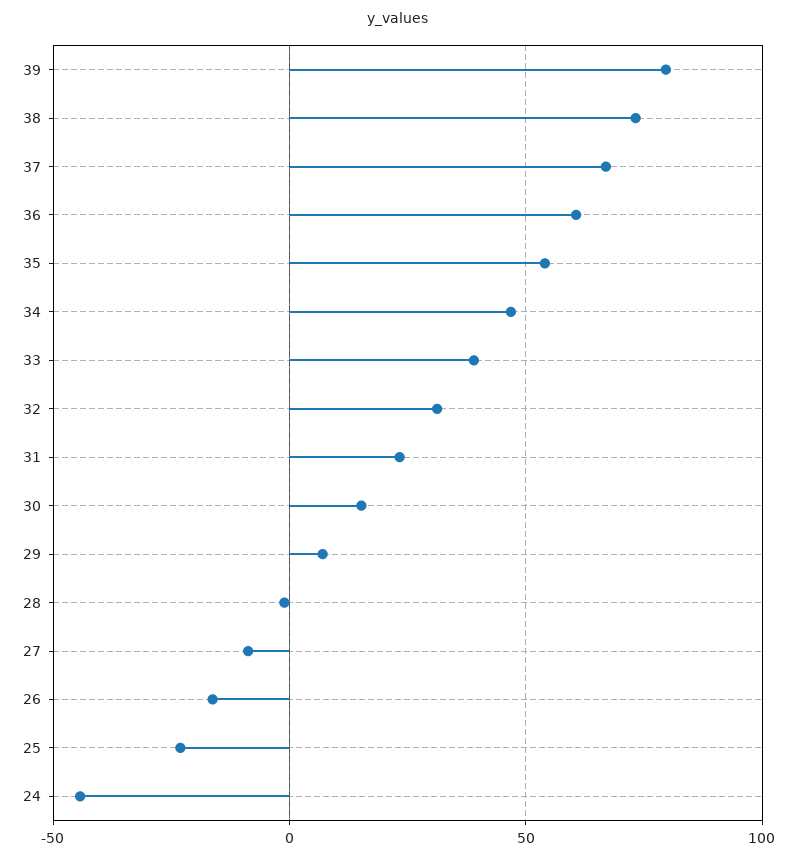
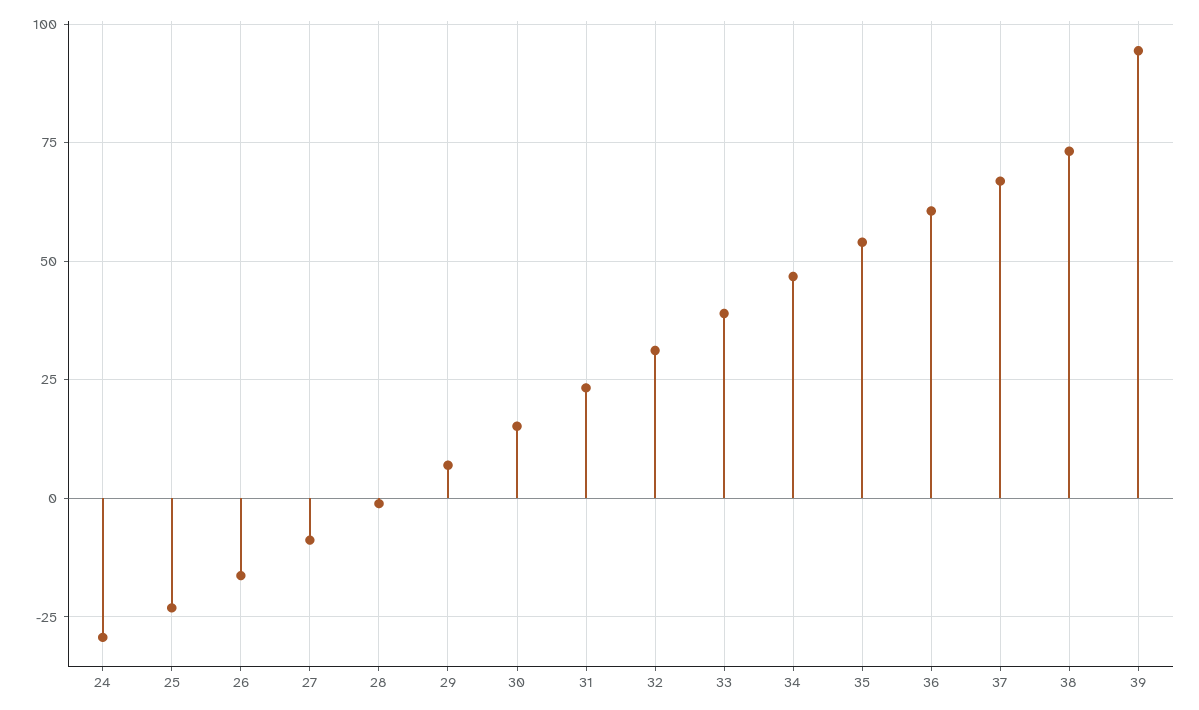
39: 80 -> 95
24: -45 -> -30

